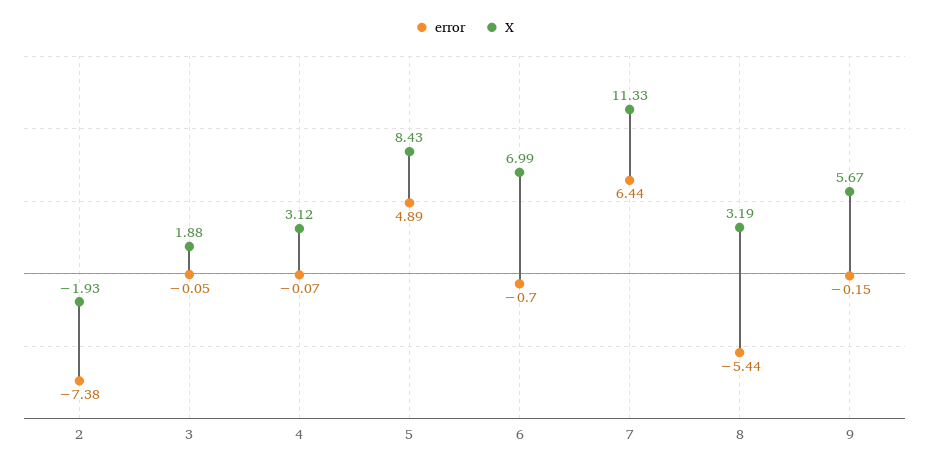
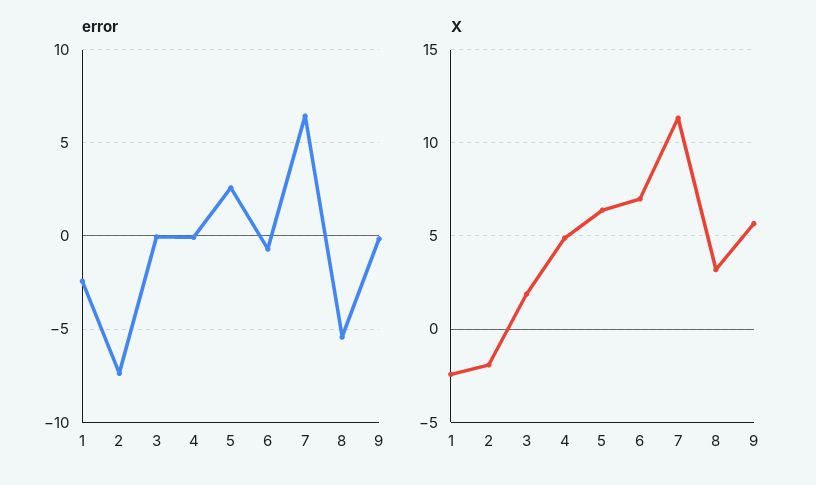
X, 4: 3.12 -> 5
error, 5: 4.89 -> 2.5
X, 5: 8.43 -> 6.5
error, 1: none -> -2.5
X, 1: none -> -2.5

